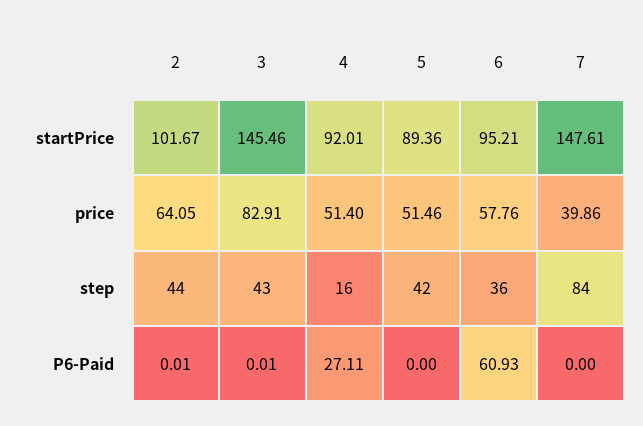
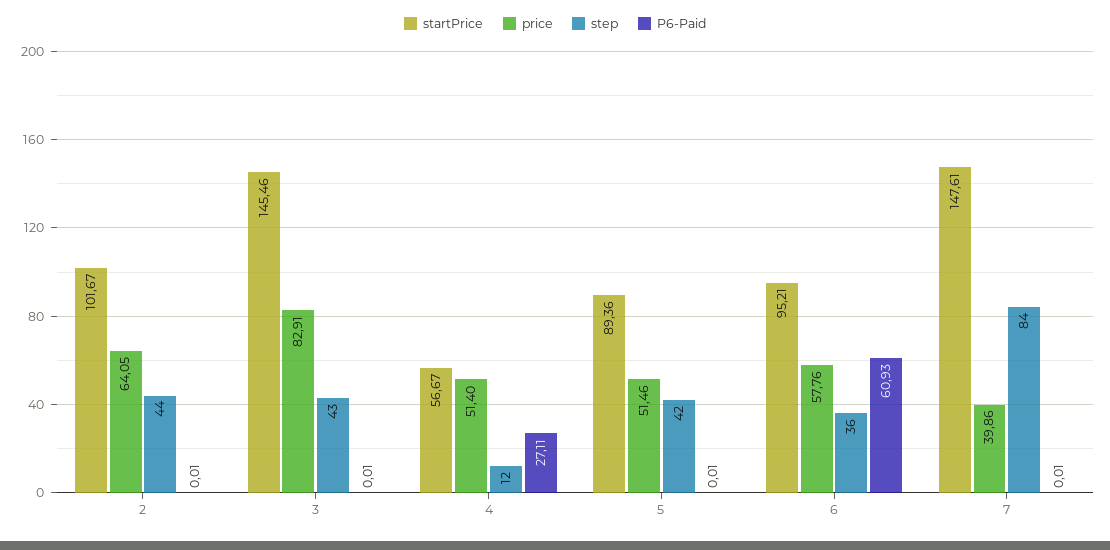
startPrice, 4: 92.01 -> 56.67
step, 4: 16 -> 12
P6-Paid, 5: 0 -> 0.01
P6-Paid, 7: 0 -> 0.01

